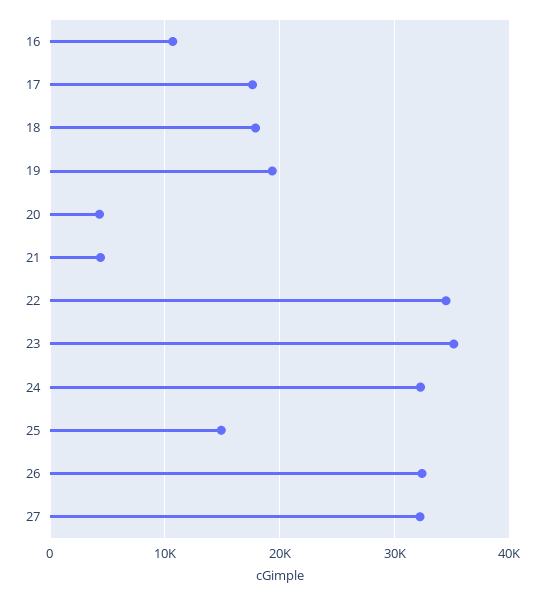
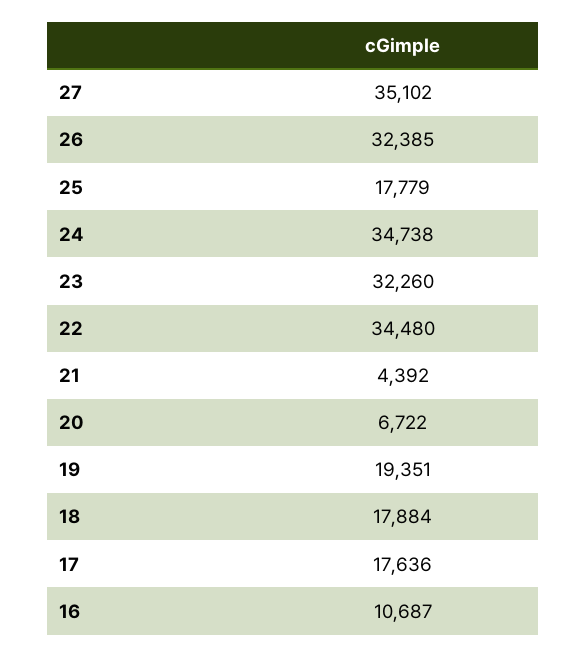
20: 4000 -> 6722
23: 35000 -> 32260
24: 32000 -> 34738
25: 15000 -> 17779
27: 32000 -> 35102

